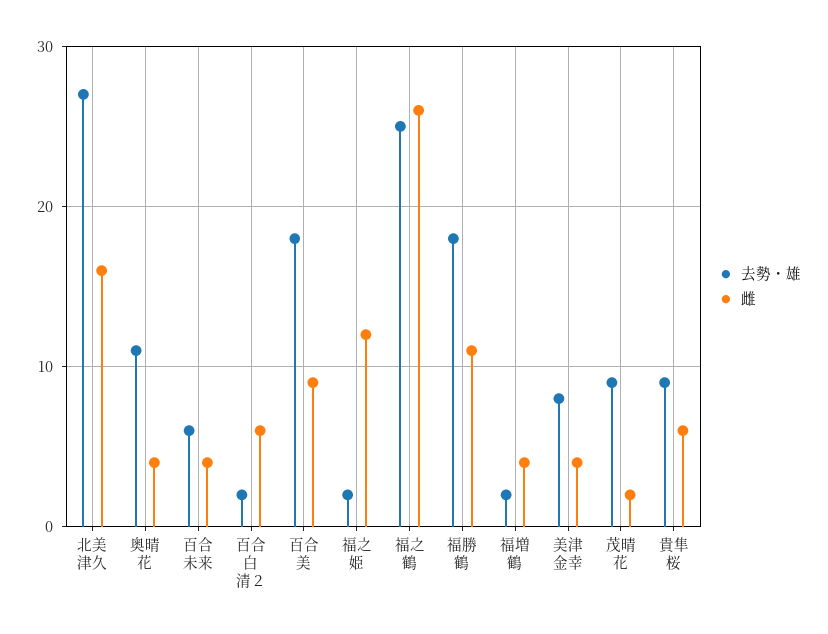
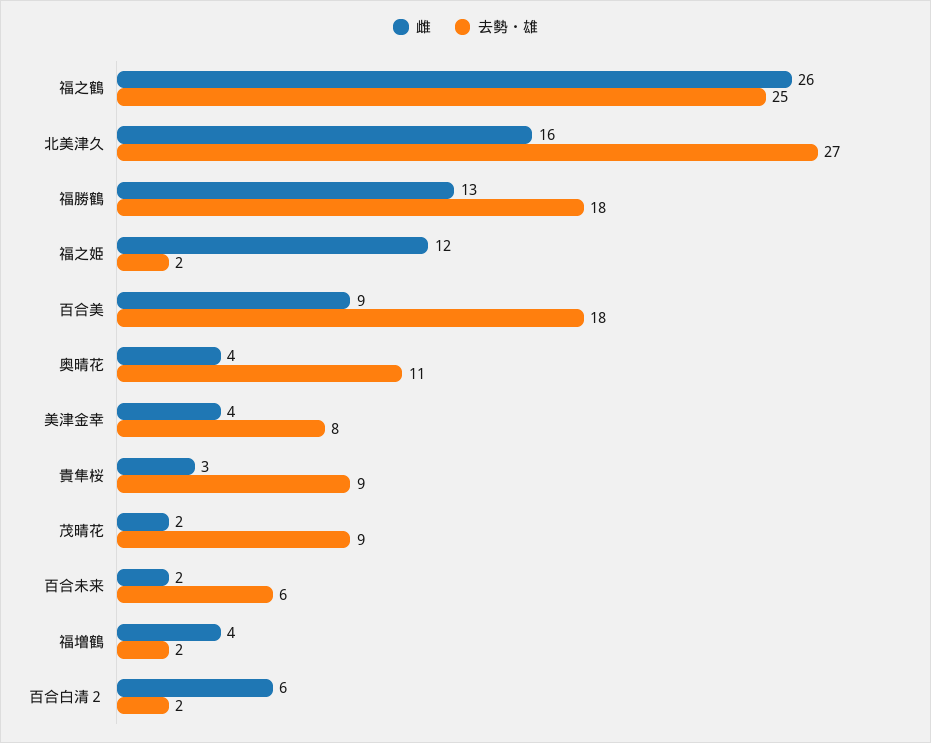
雌, 百合未来: 4 -> 2
雌, 福勝鶴: 11 -> 13
雌, 貴隼桜: 6 -> 3

